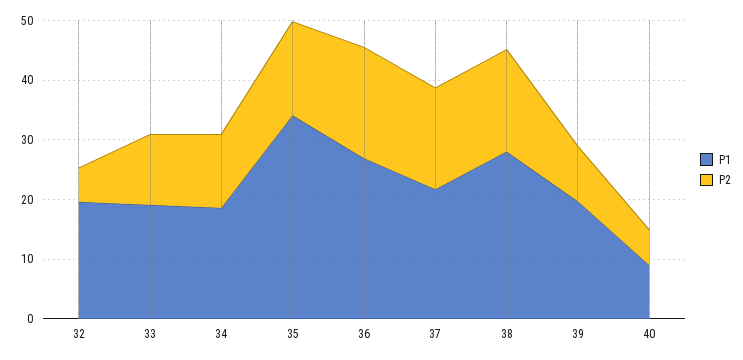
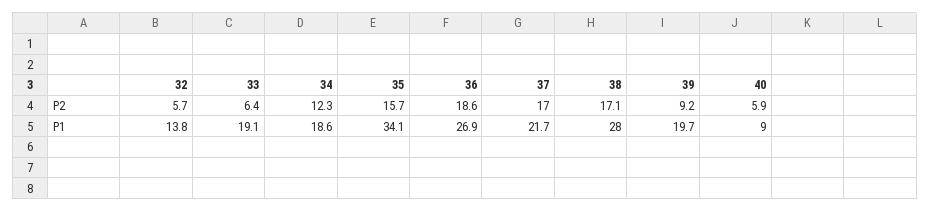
P1, 32: 20 -> 13.8
P2, 33: 12 -> 6.4

